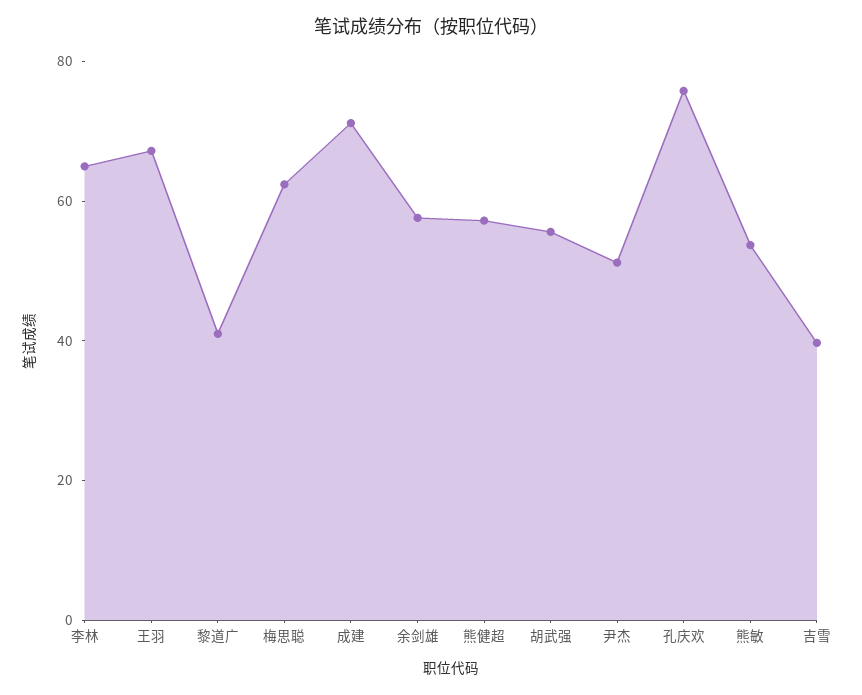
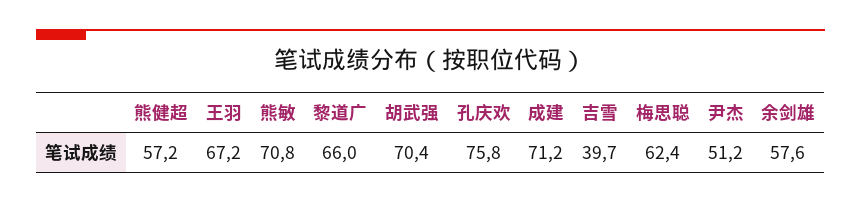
李林: 65 -> none
黎道广: 40 -> 66
胡武强: 55 -> 70.4
熊敏: 55 -> 70.8

